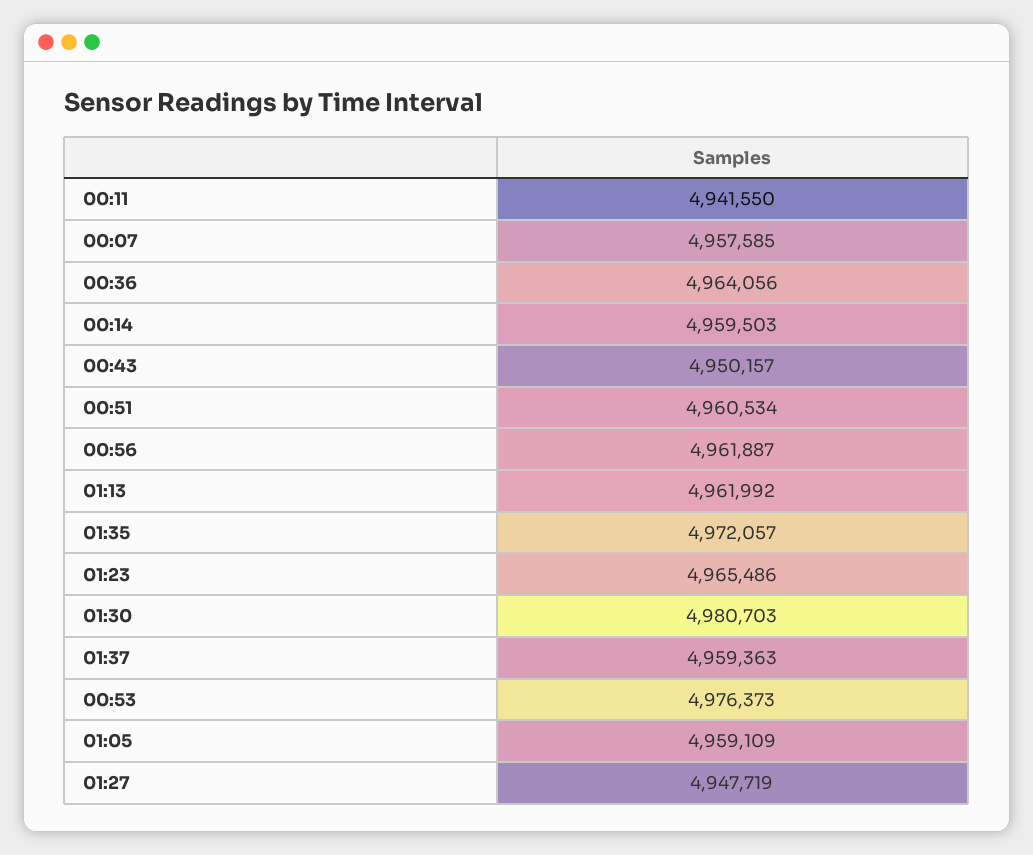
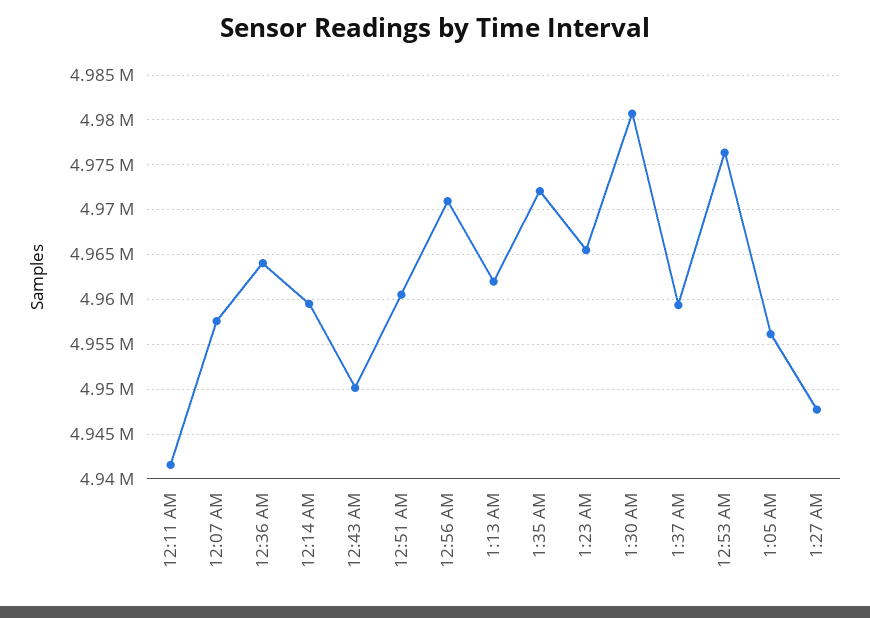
00:56: 4961887 -> 4971000
01:05: 4959109 -> 4956000

